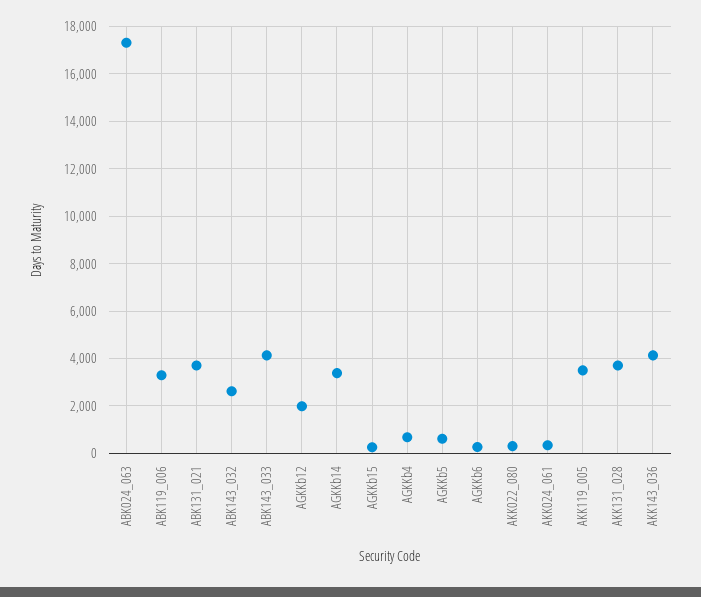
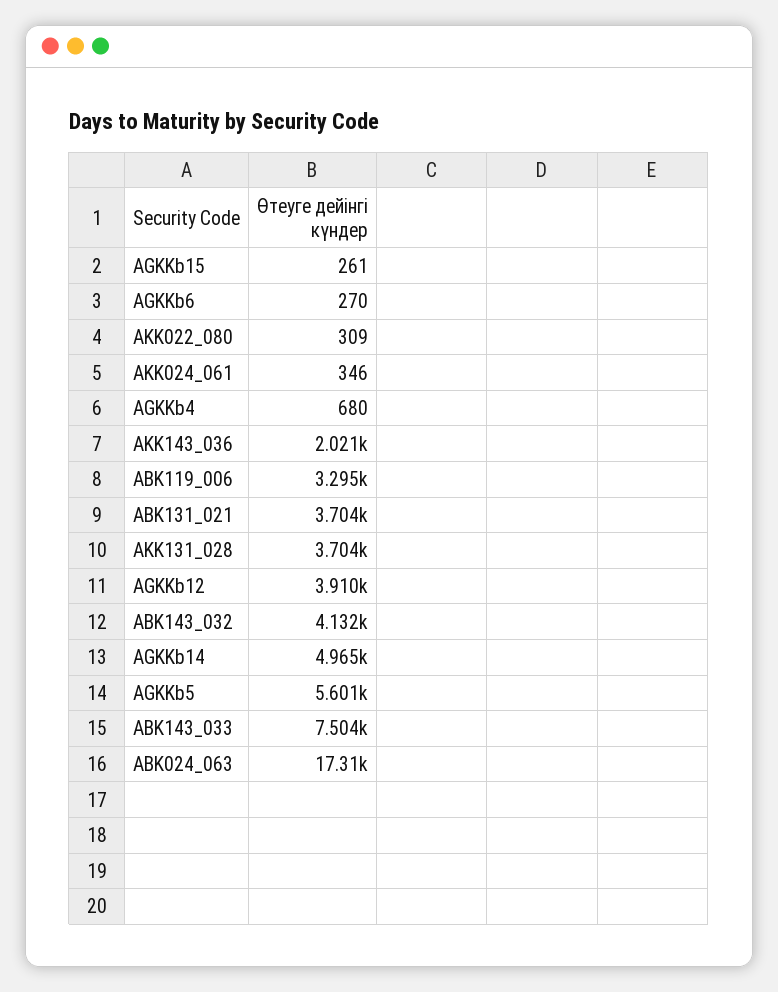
ABK143_032: 2500 -> 4132
ABK143_033: 4000 -> 7504
AGKKb12: 2000 -> 3910
AGKKb14: 3500 -> 4965
AGKKb5: 500 -> 5601
AKK119_005: 3500 -> none
AKK143_036: 4000 -> 2021

